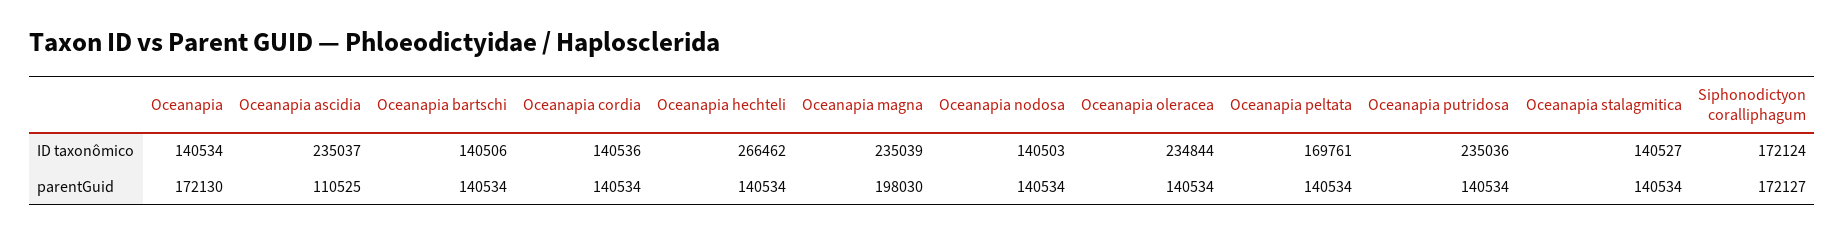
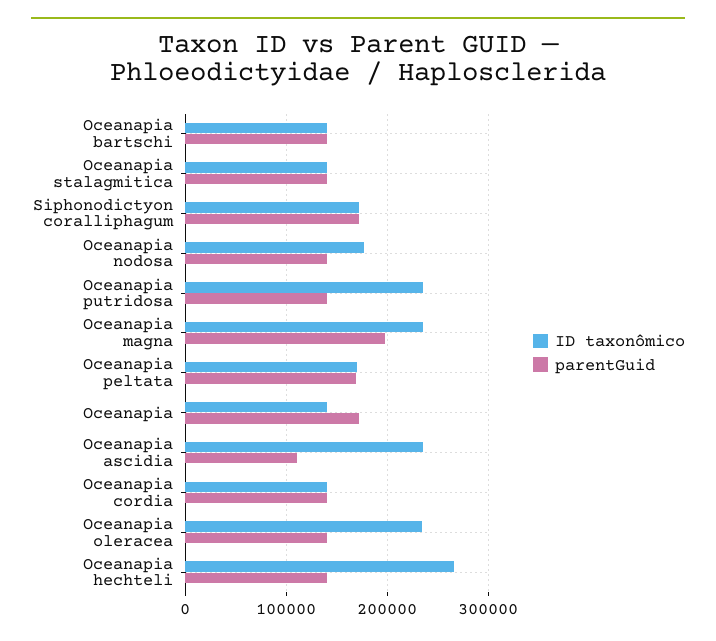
ID taxonômico, Oceanapia nodosa: 140503 -> 180000
parentGuid, Oceanapia peltata: 140534 -> 170000

